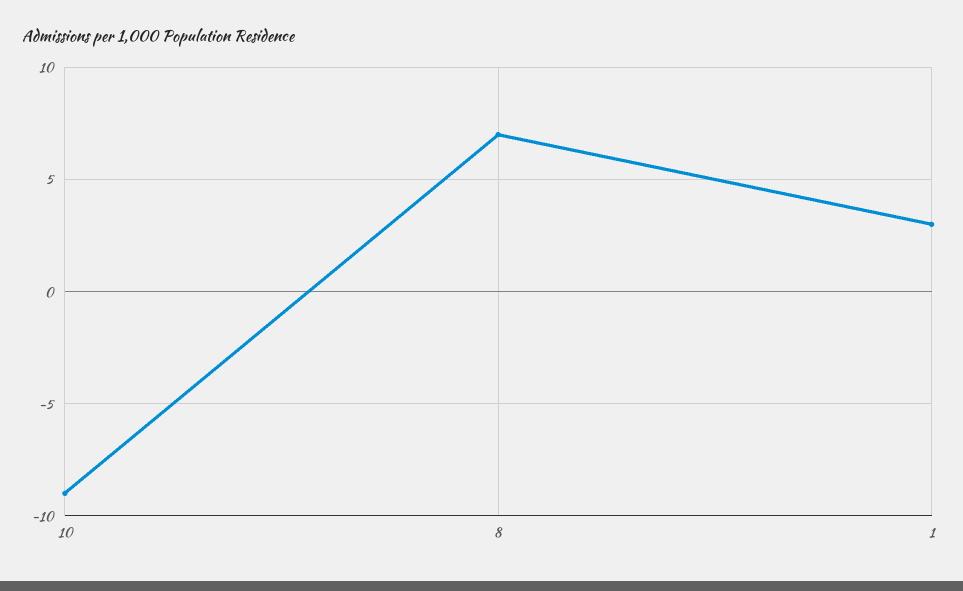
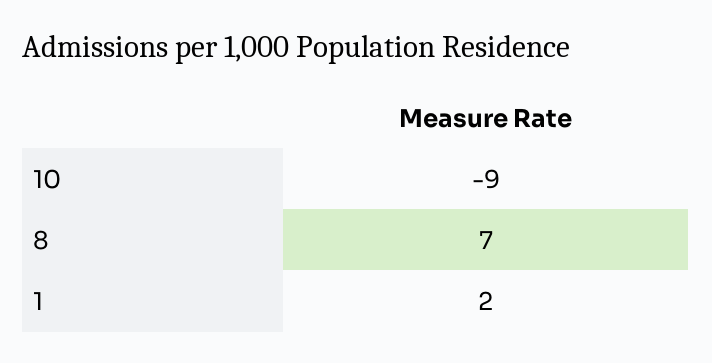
1: 3 -> 2

